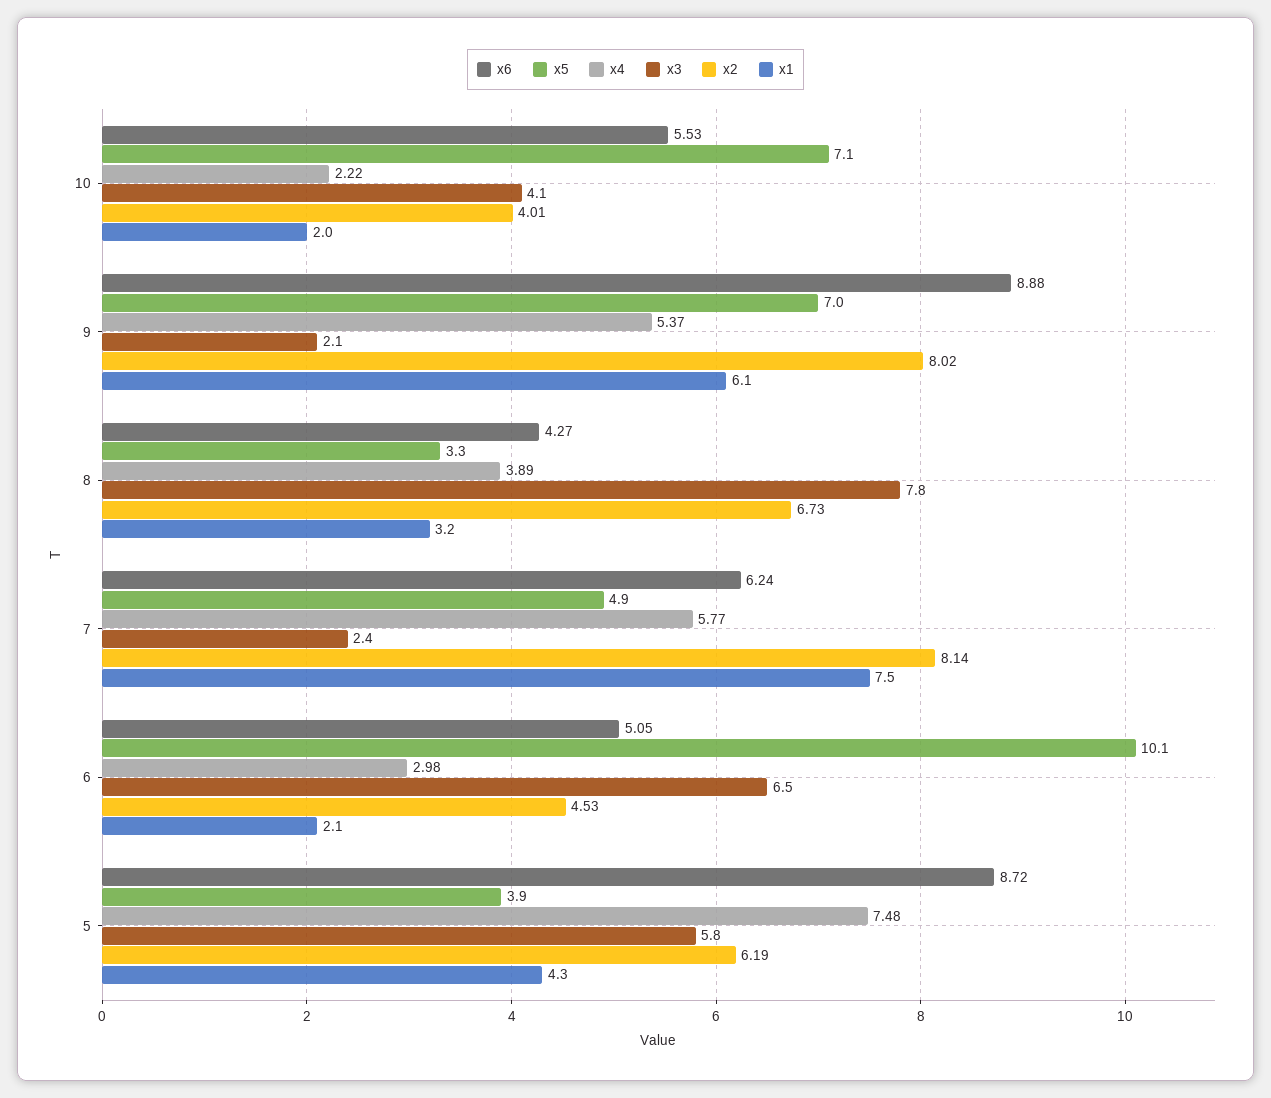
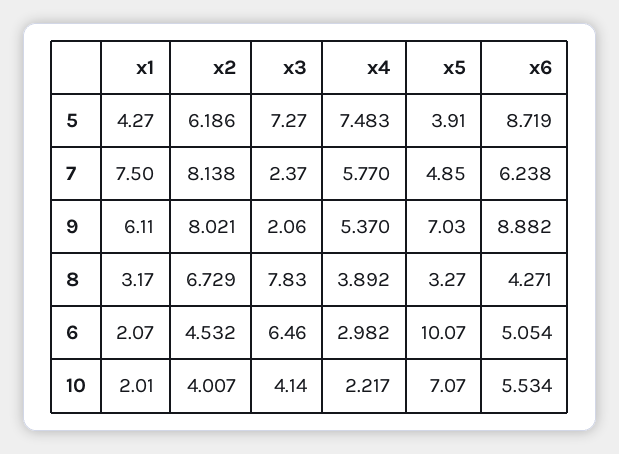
x3, 5: 5.8 -> 7.27

